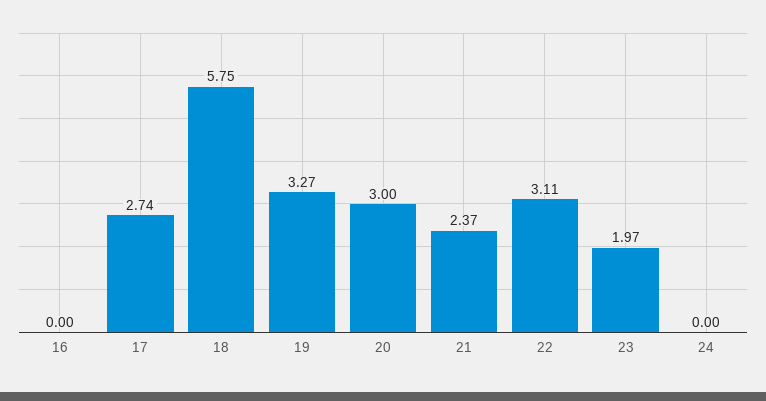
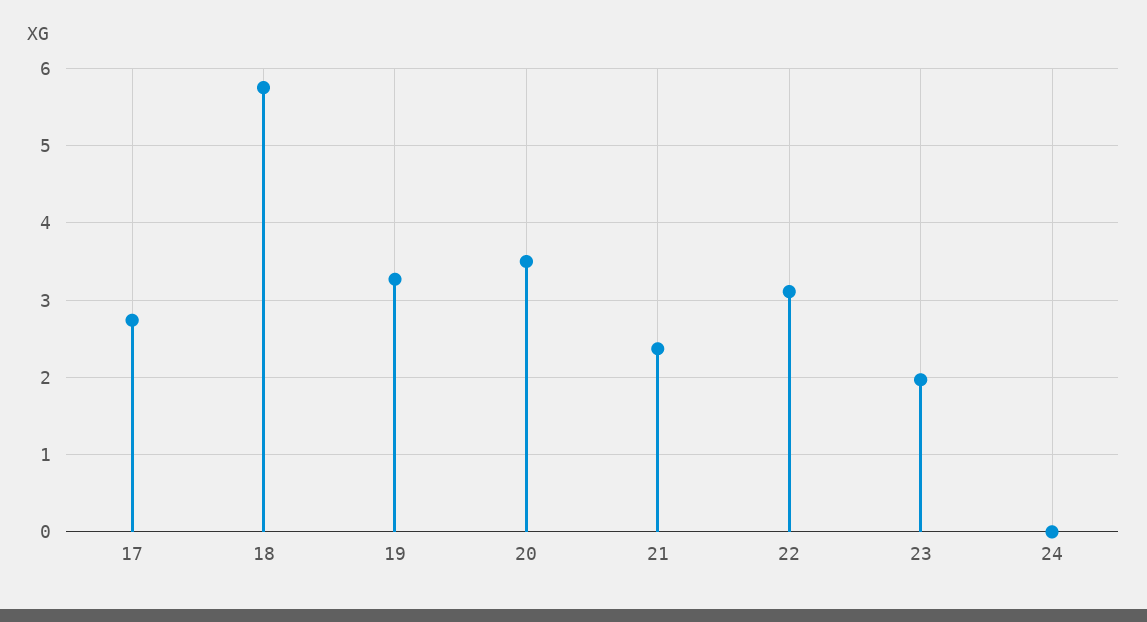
16: 0 -> none
20: 3 -> 3.5

